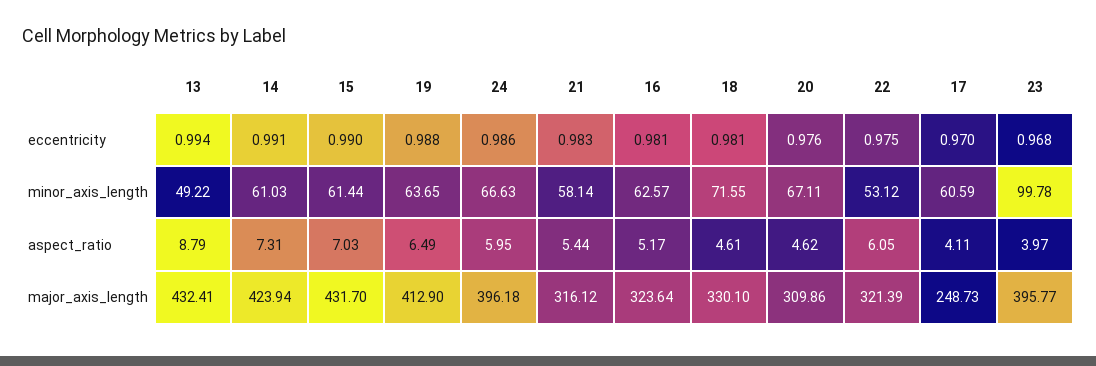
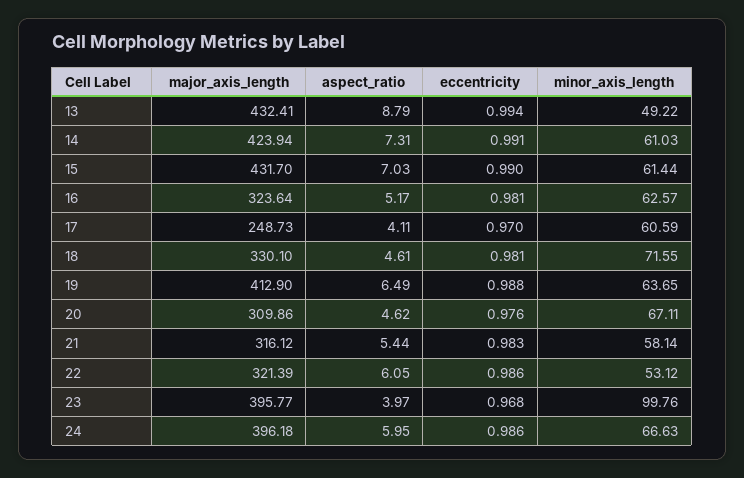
22, eccentricity: 0.975 -> 0.986
23, minor_axis_length: 99.78 -> 99.76

